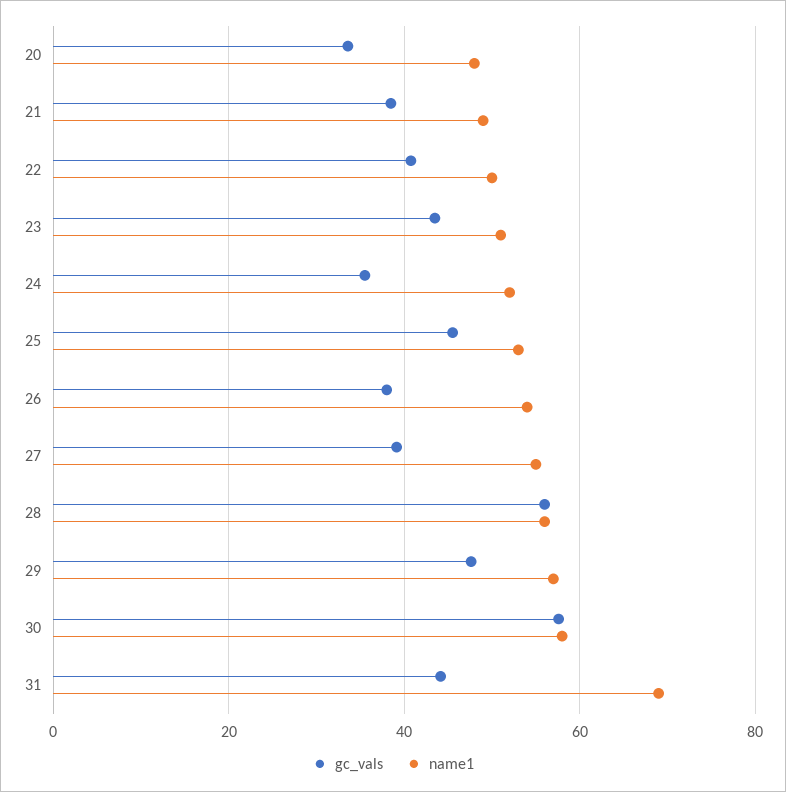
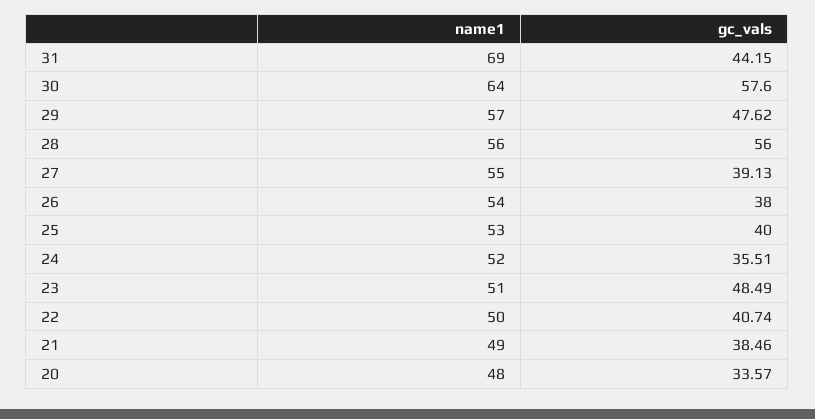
gc_vals, 23: 44 -> 48.49
gc_vals, 25: 46 -> 40
name1, 30: 58 -> 64

